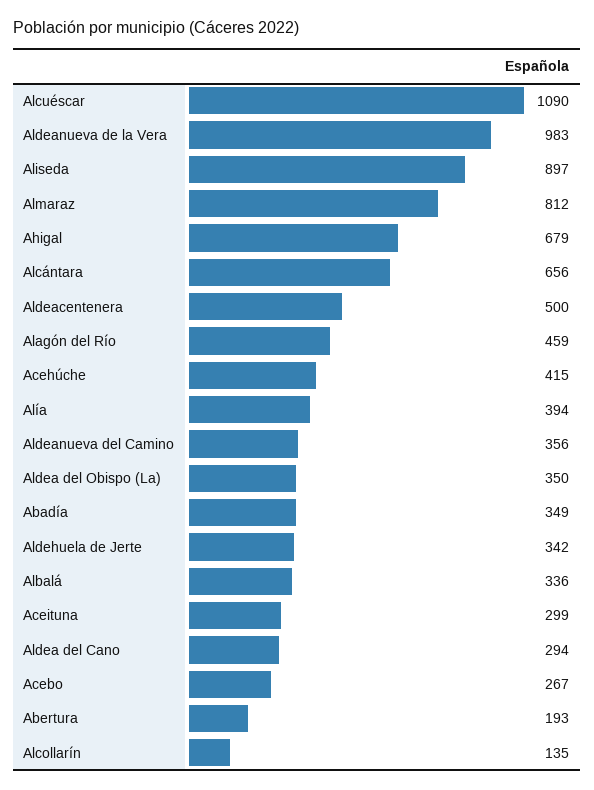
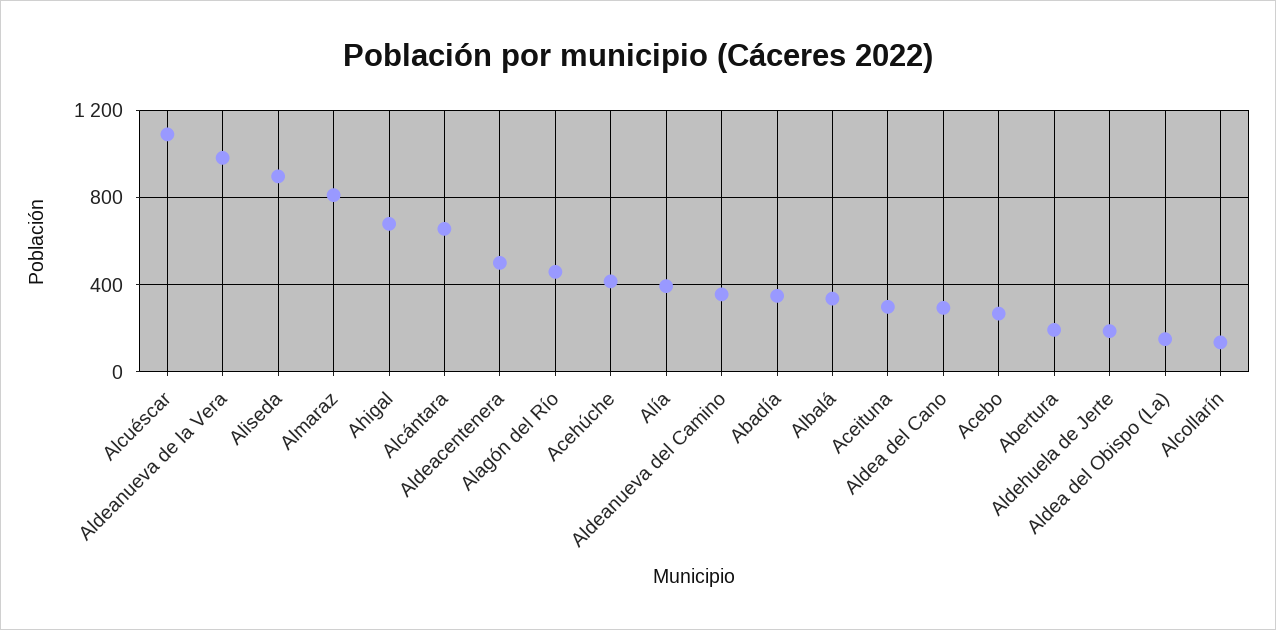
Aldea del Obispo (La): 350 -> 150
Aldehuela de Jerte: 342 -> 200

